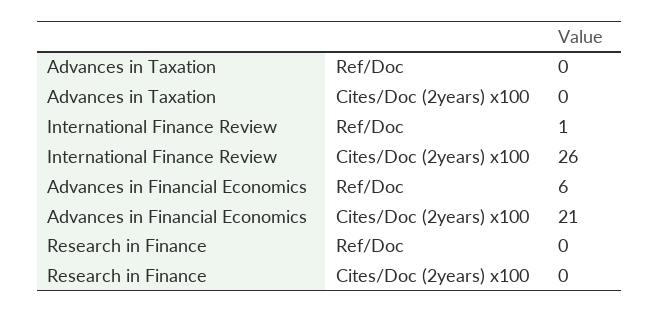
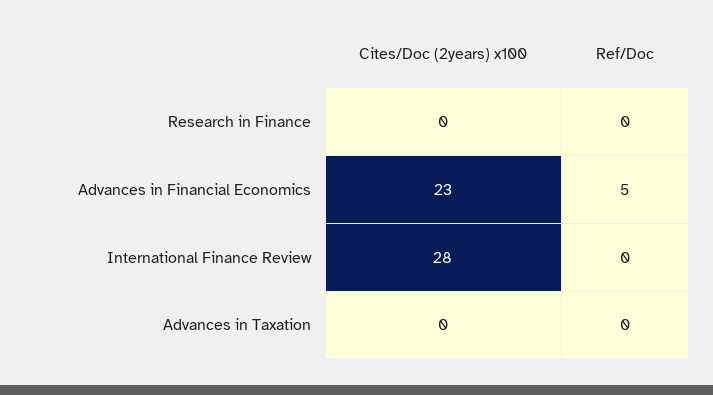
International Finance Review, Ref/Doc: 1 -> 0
International Finance Review, Cites/Doc (2years) x100: 26 -> 28
Advances in Financial Economics, Ref/Doc: 6 -> 5
Advances in Financial Economics, Cites/Doc (2years) x100: 21 -> 23

